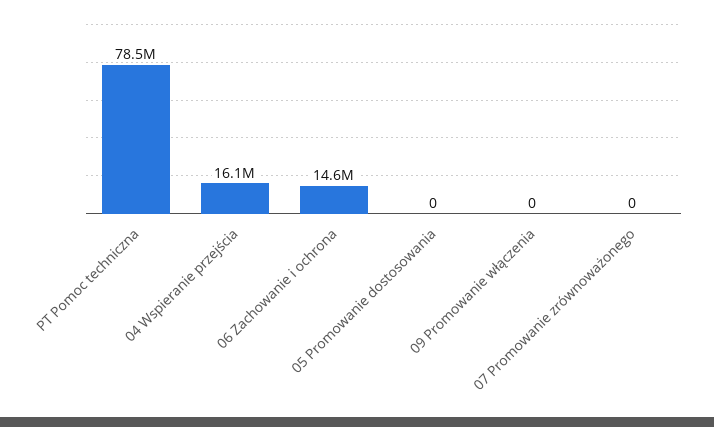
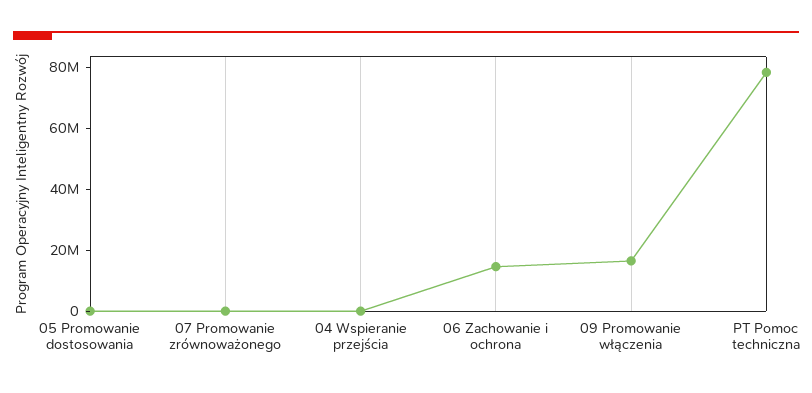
04 Wspieranie przejścia: 16100000 -> 0
09 Promowanie włączenia: 0 -> 15000000

